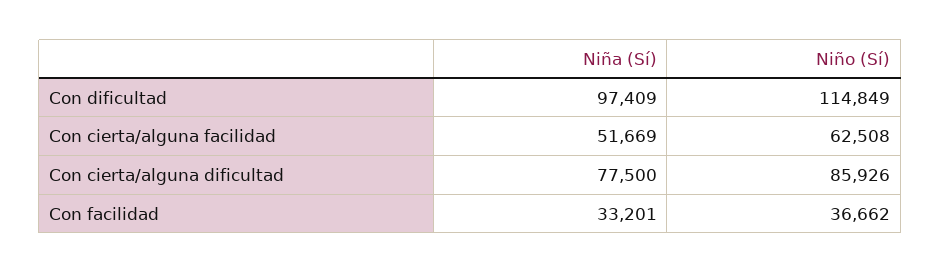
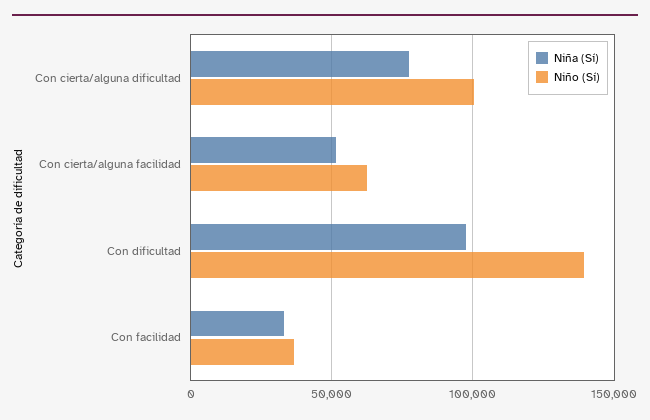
Niño (Sí), Con dificultad: 114849 -> 140000
Niño (Sí), Con cierta/alguna dificultad: 85926 -> 100000

